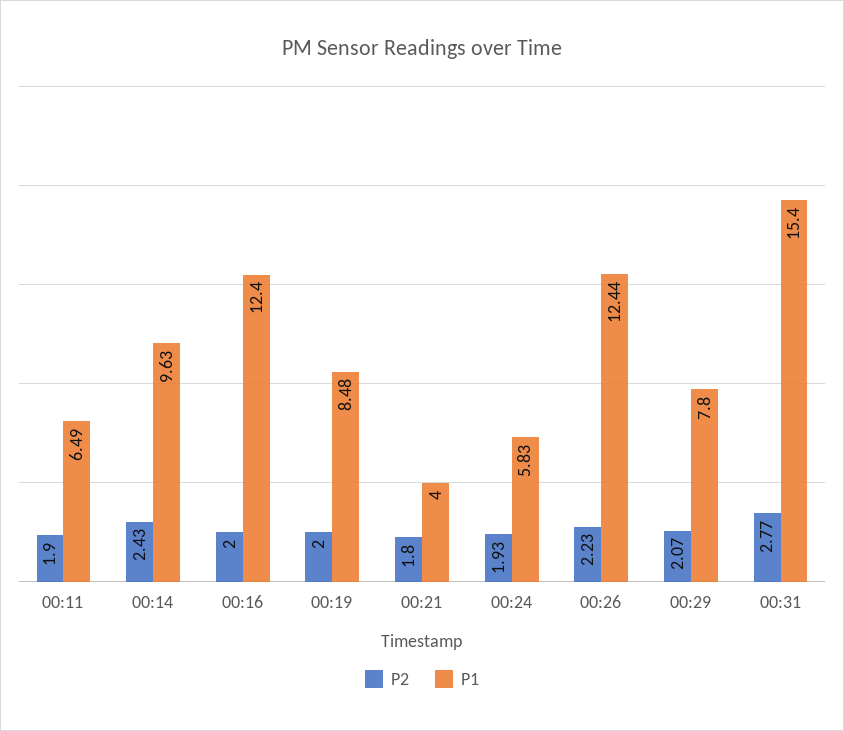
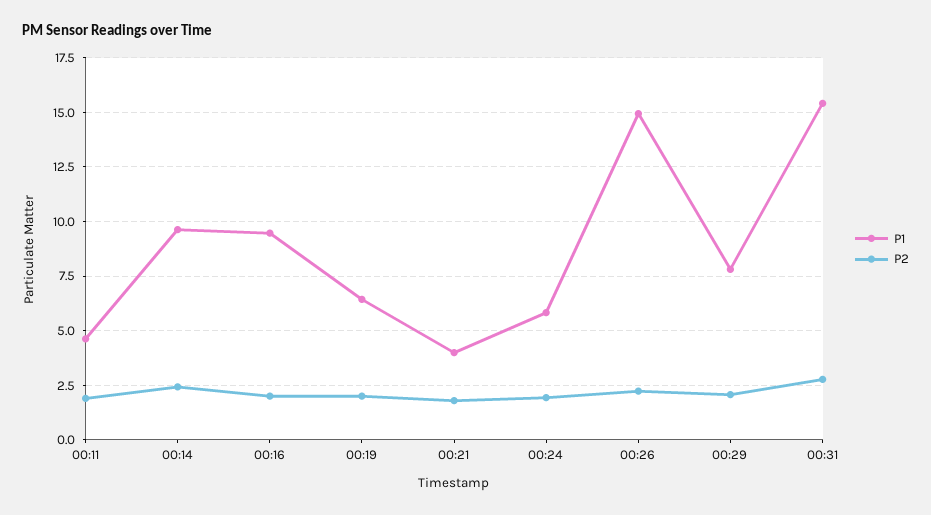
P1, 00:11: 6.49 -> 4.5
P1, 00:16: 12.4 -> 9.5
P1, 00:19: 8.48 -> 6.5
P1, 00:26: 12.44 -> 15

